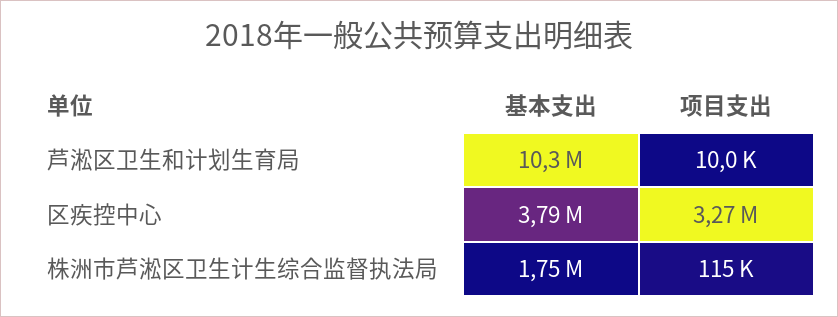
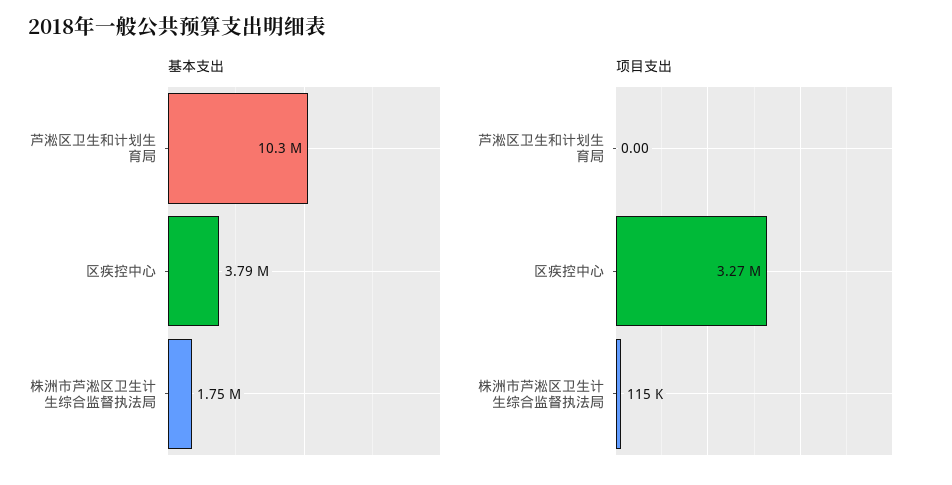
项目支出, 芦淞区卫生和计划生育局: 10000 -> 0

